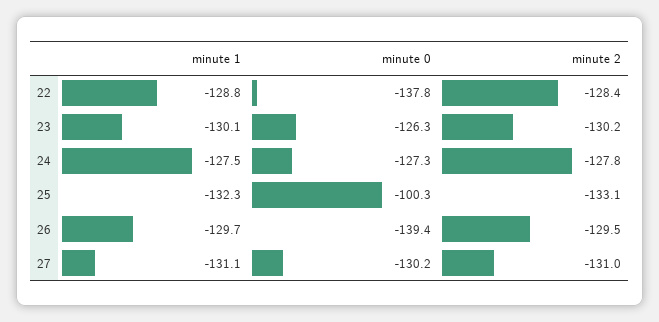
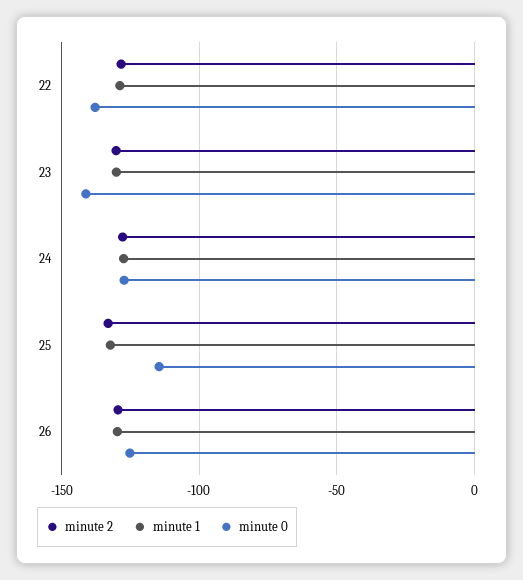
minute 0, 23: -126.3 -> -140
minute 0, 25: -100.3 -> -115
minute 0, 26: -139.4 -> -125
minute 1, 27: -131.1 -> none
minute 0, 27: -130.2 -> none
minute 2, 27: -131 -> none

